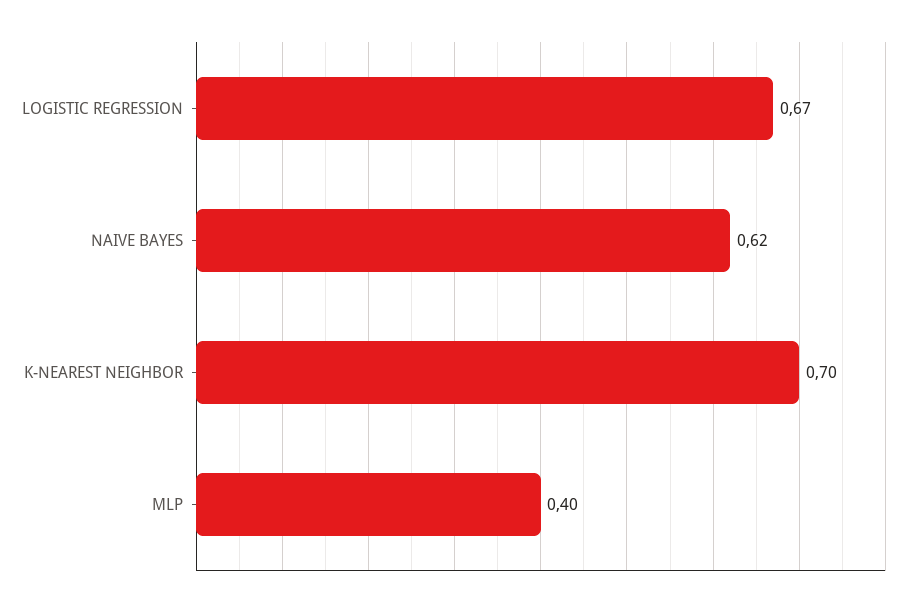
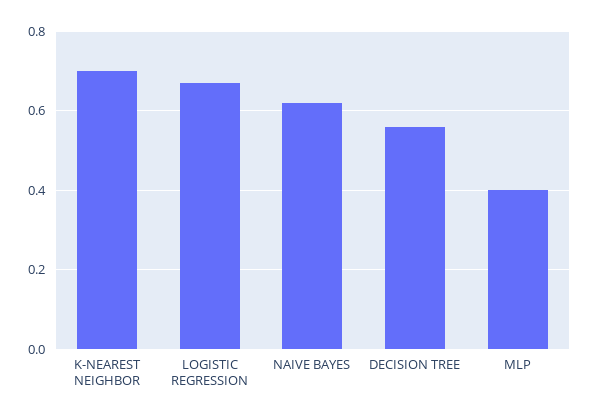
DECISION TREE: none -> 0.55

